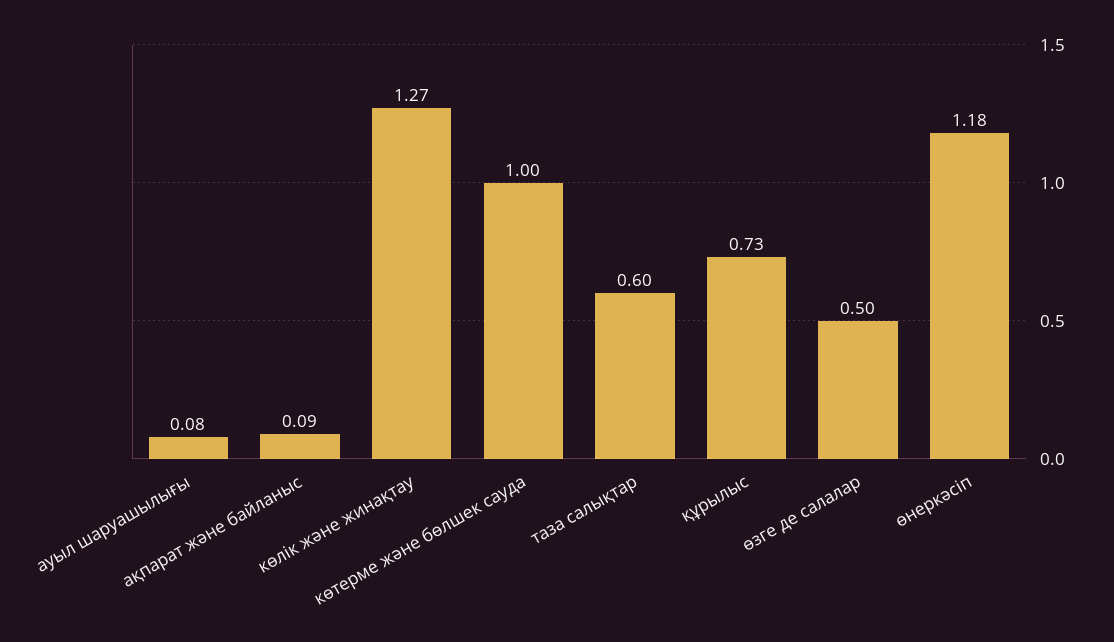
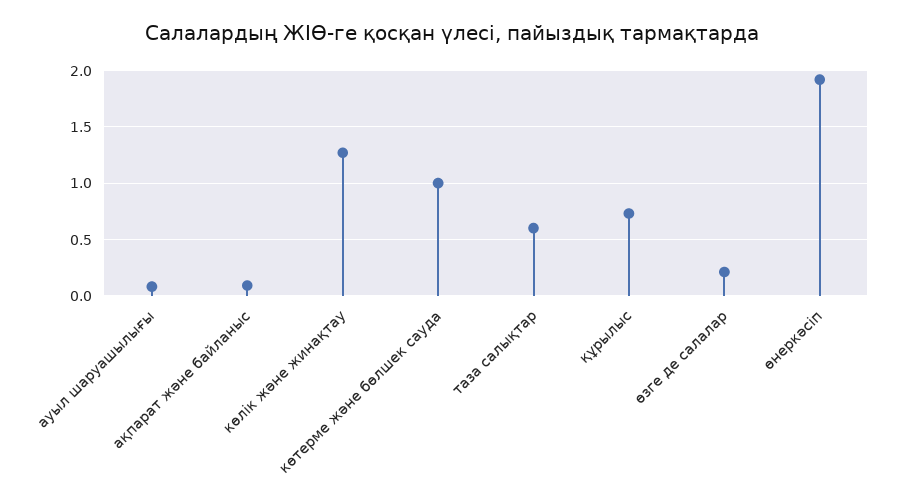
өзге де салалар: 0.5 -> 0.2
өнеркәсіп: 1.18 -> 1.9

